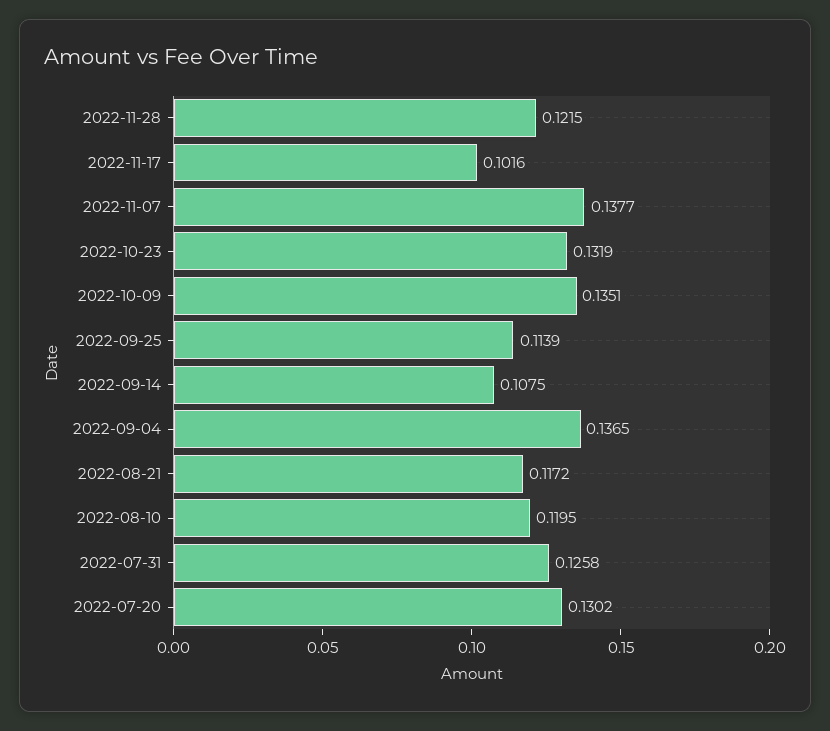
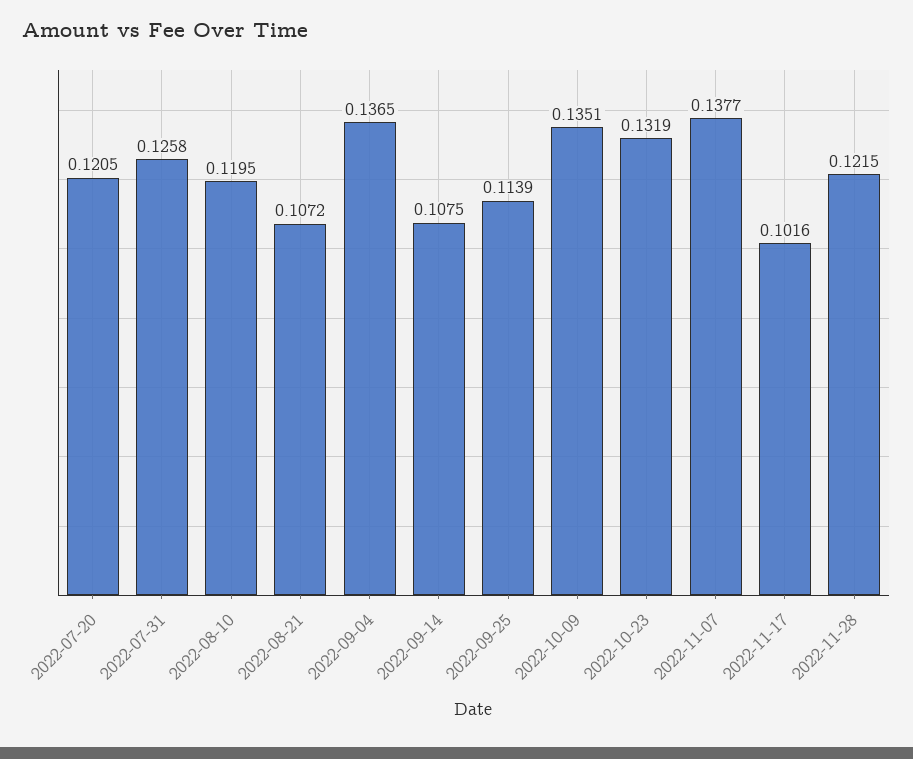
2022-08-21: 0.1172 -> 0.1072
2022-07-20: 0.1302 -> 0.1205

